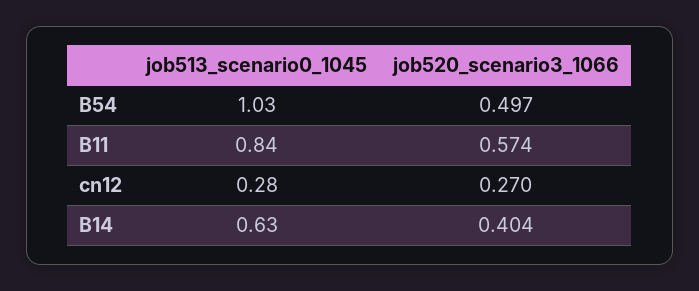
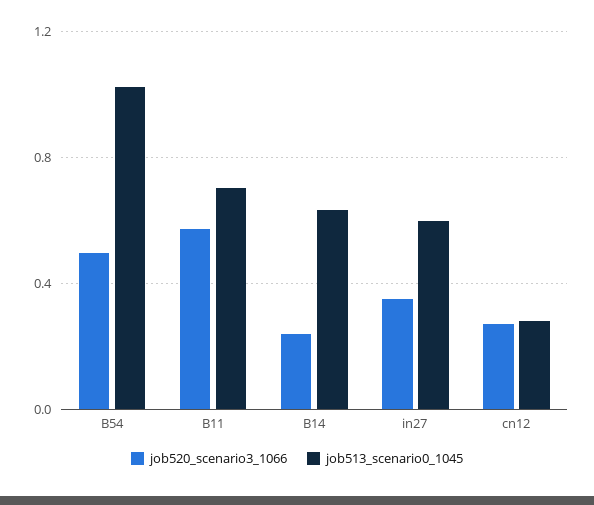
job513_scenario0_1045, B11: 0.84 -> 0.7
job520_scenario3_1066, B14: 0.404 -> 0.25
job520_scenario3_1066, in27: none -> 0.35
job513_scenario0_1045, in27: none -> 0.6

